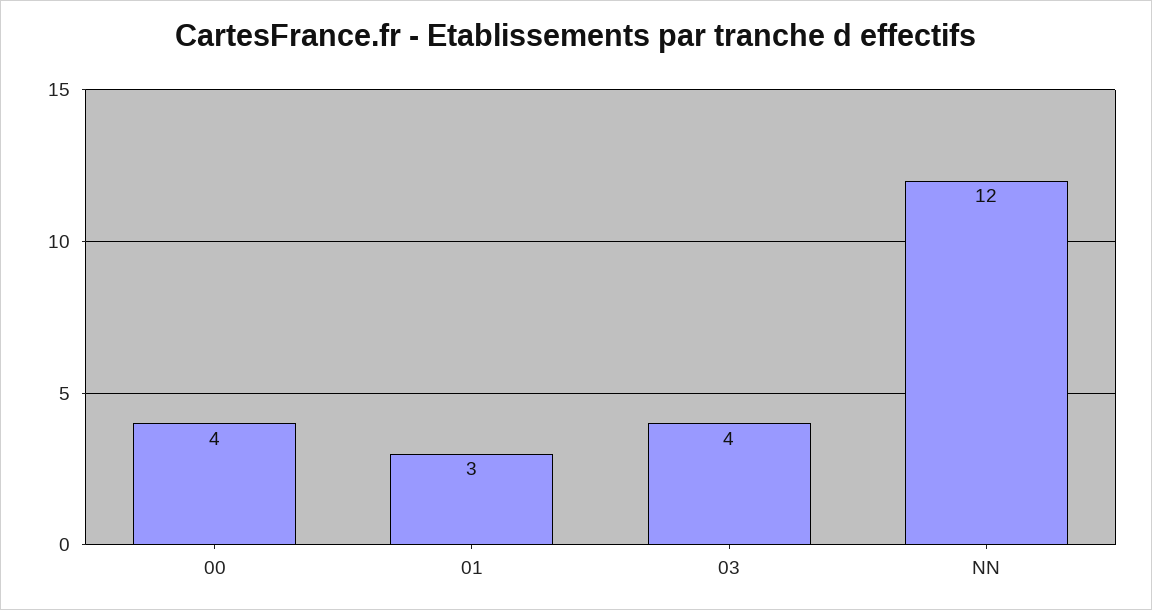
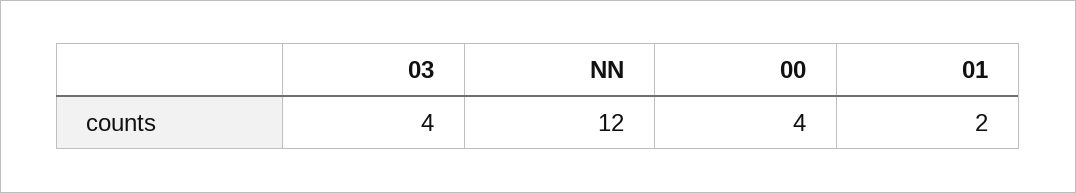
01: 3 -> 2

